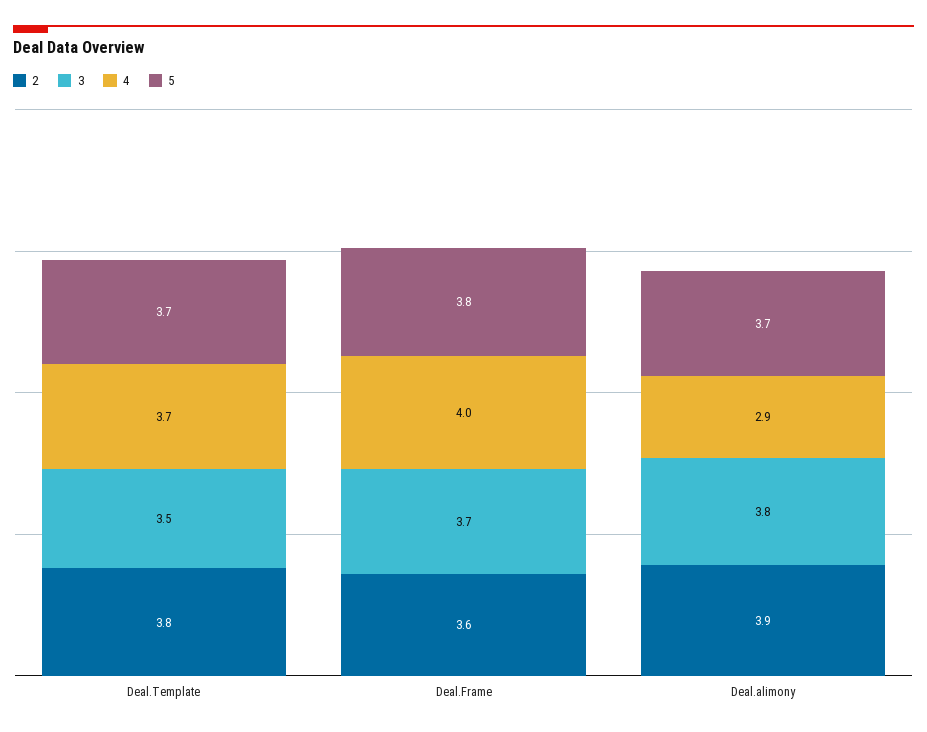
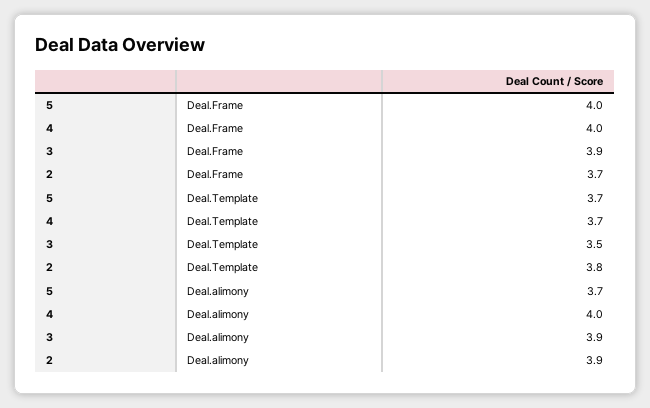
2, Deal.Frame: 3.6 -> 3.7
3, Deal.Frame: 3.7 -> 3.9
5, Deal.Frame: 3.8 -> 4
3, Deal.alimony: 3.8 -> 3.9
4, Deal.alimony: 2.9 -> 4

